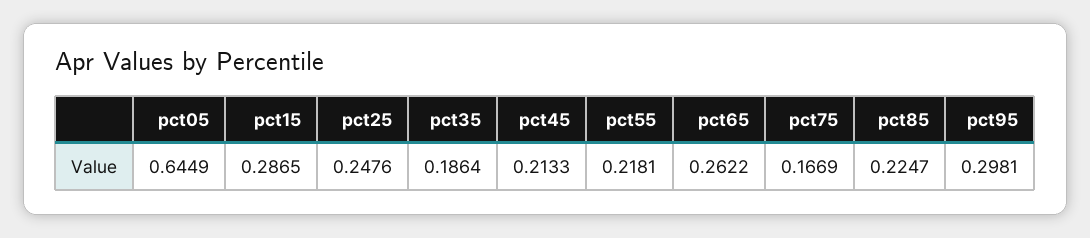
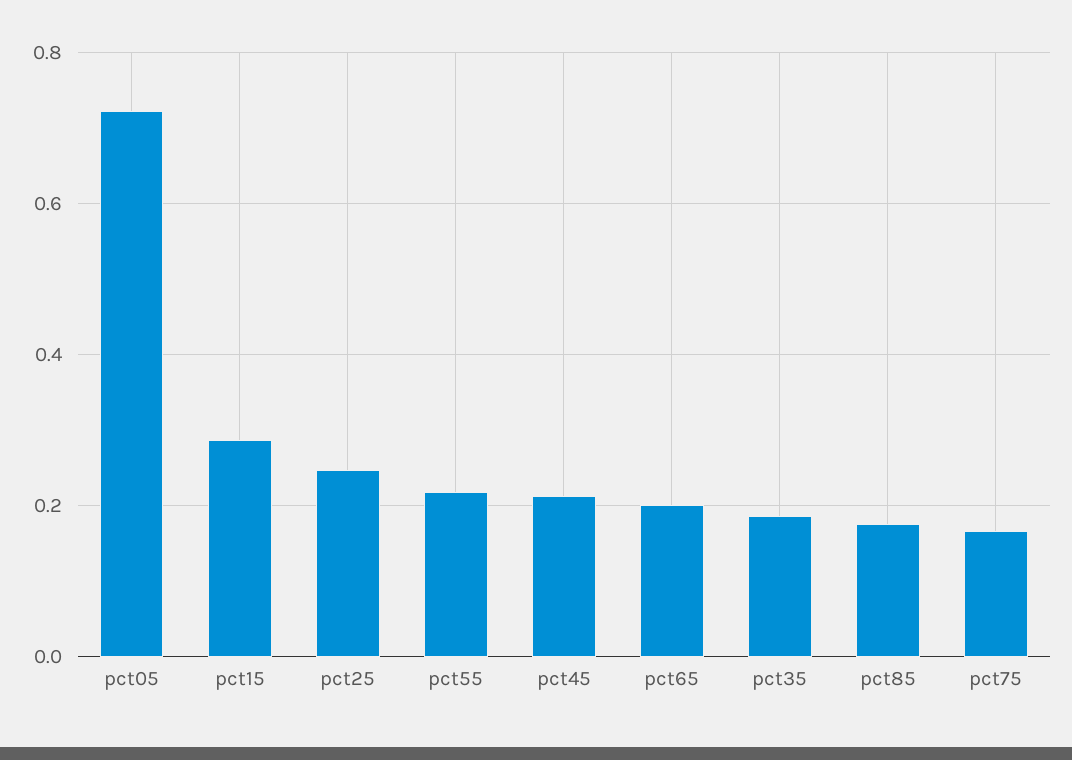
pct05: 0.6449 -> 0.72
pct65: 0.2622 -> 0.2
pct85: 0.2247 -> 0.18
pct95: 0.2981 -> none

